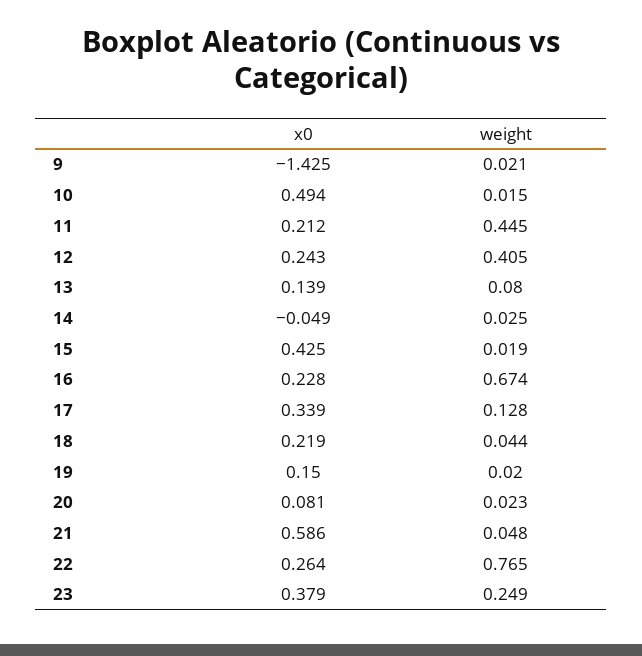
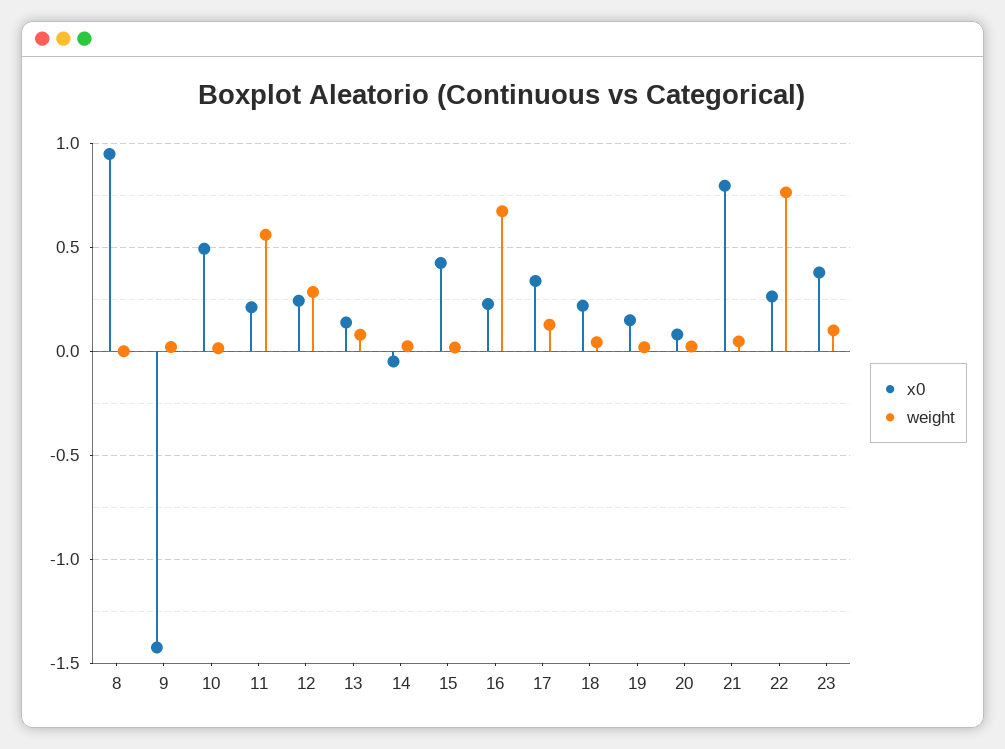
weight, 11: 0.445 -> 0.55
weight, 12: 0.405 -> 0.3
x0, 21: 0.586 -> 0.8
weight, 23: 0.249 -> 0.1
x0, 8: none -> 0.95
weight, 8: none -> 0

